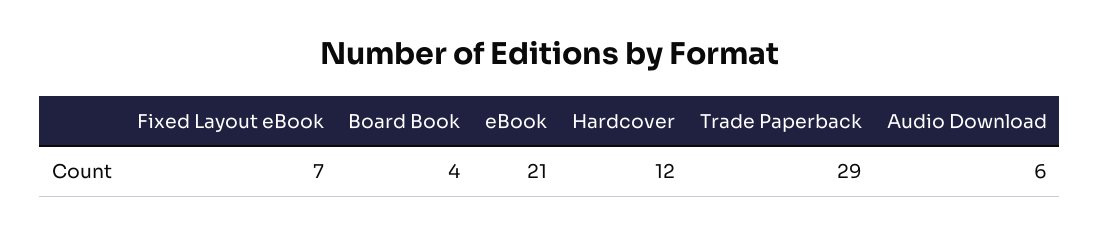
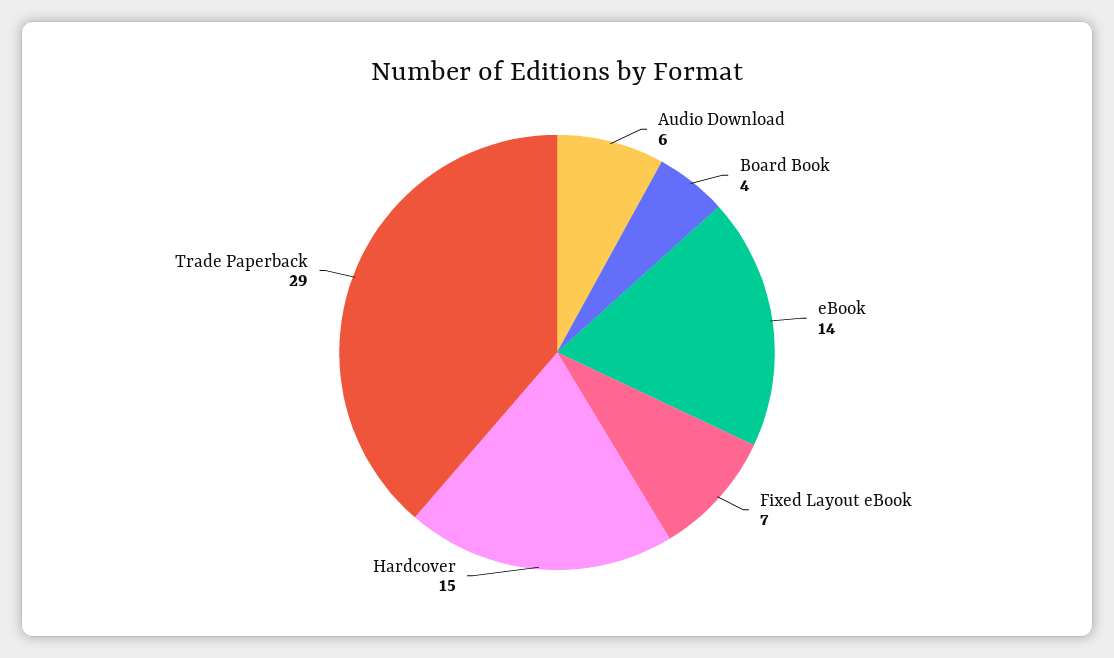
eBook: 21 -> 14
Hardcover: 12 -> 15

